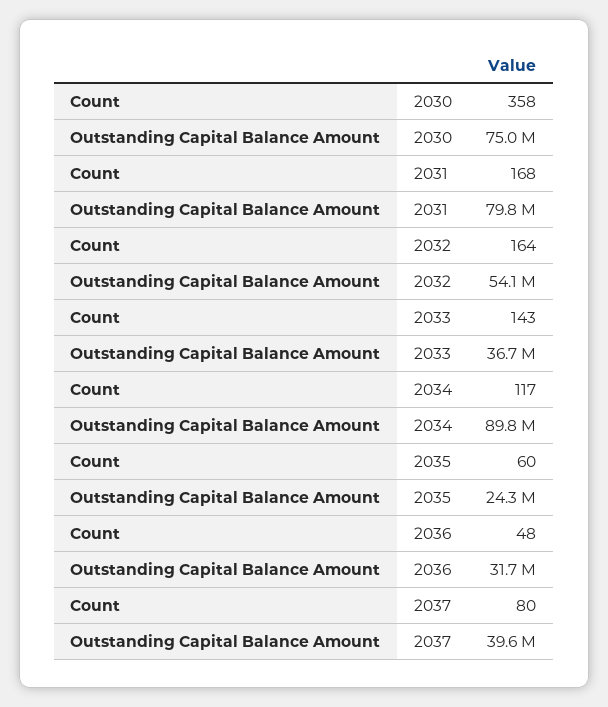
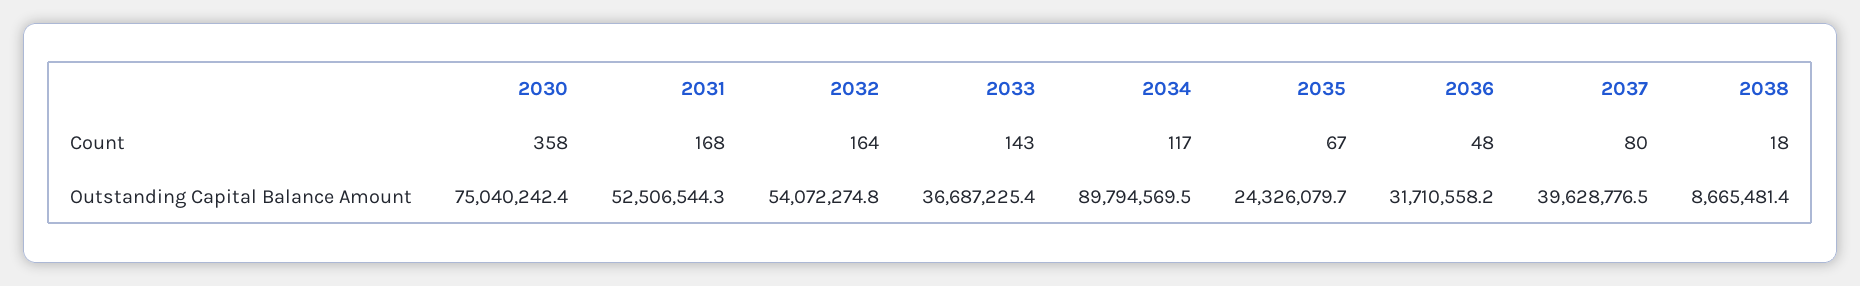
Outstanding Capital Balance Amount, 2031: 79800000 -> 52506544.3
Count, 2035: 60 -> 67
Count, 2038: none -> 18
Outstanding Capital Balance Amount, 2038: none -> 8665481.4

